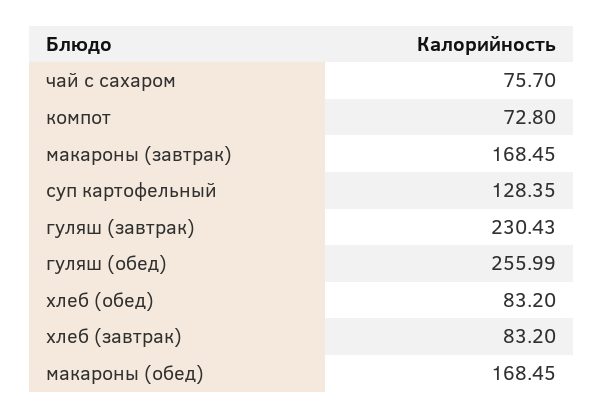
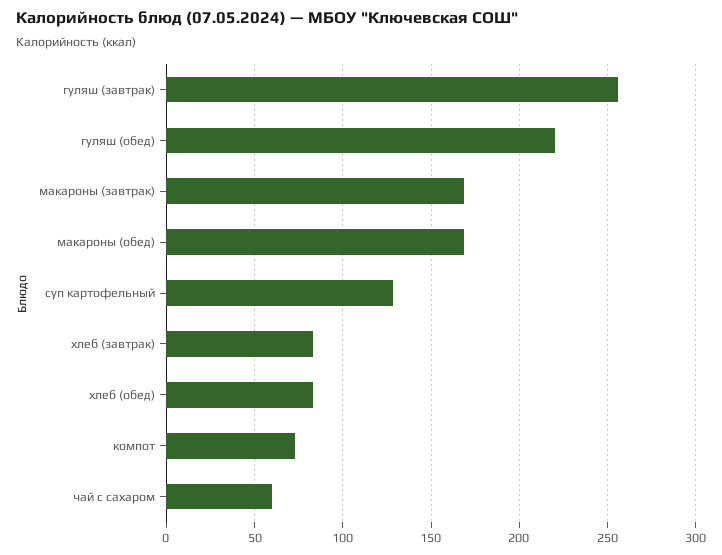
чай с сахаром: 75.7 -> 60
гуляш (завтрак): 230.43 -> 255
гуляш (обед): 255.99 -> 220

